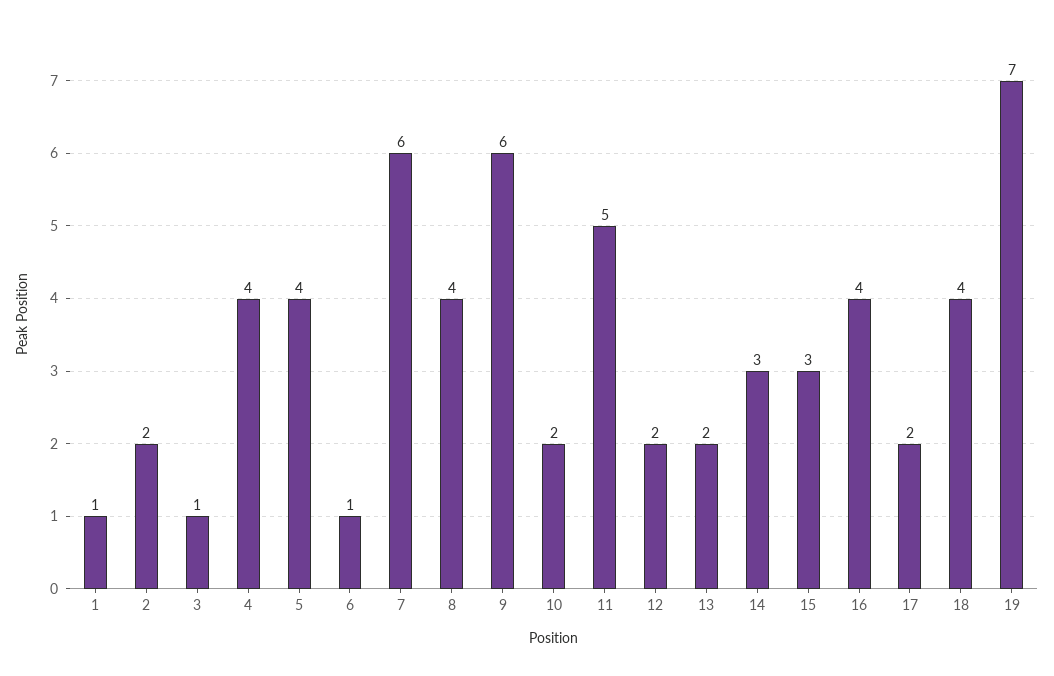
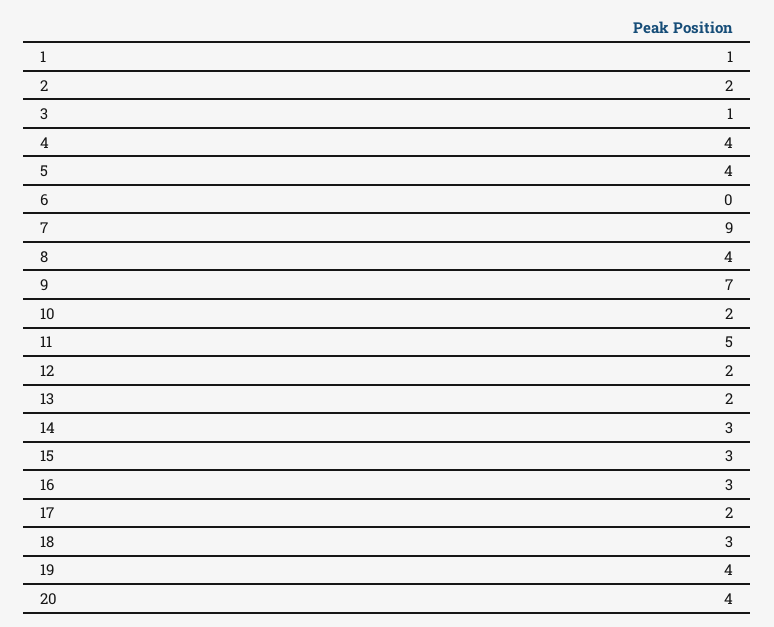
6: 1 -> 0
7: 6 -> 9
9: 6 -> 7
16: 4 -> 3
18: 4 -> 3
19: 7 -> 4
20: none -> 4

